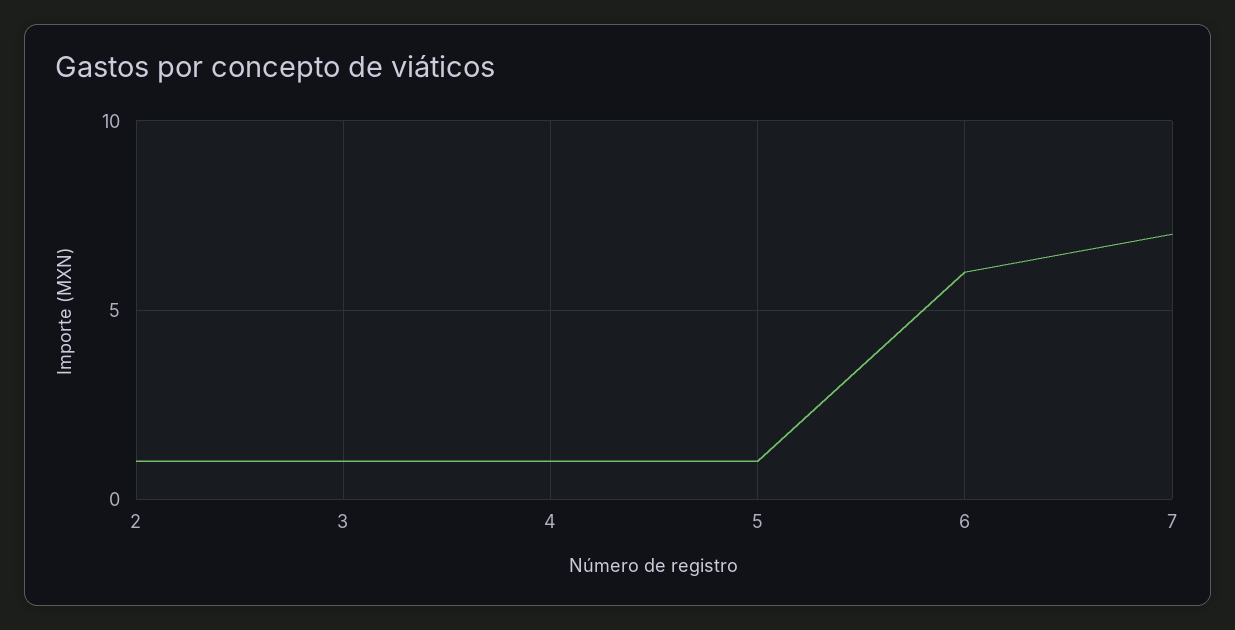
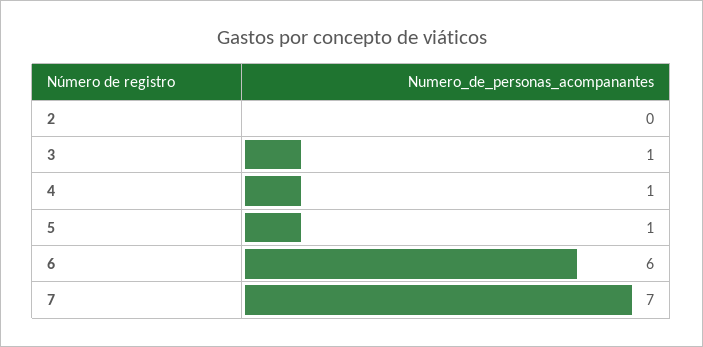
2: 1 -> 0

